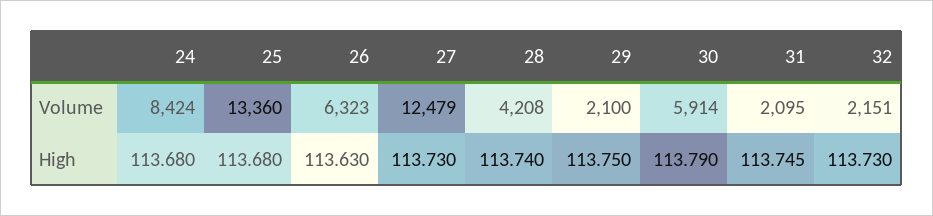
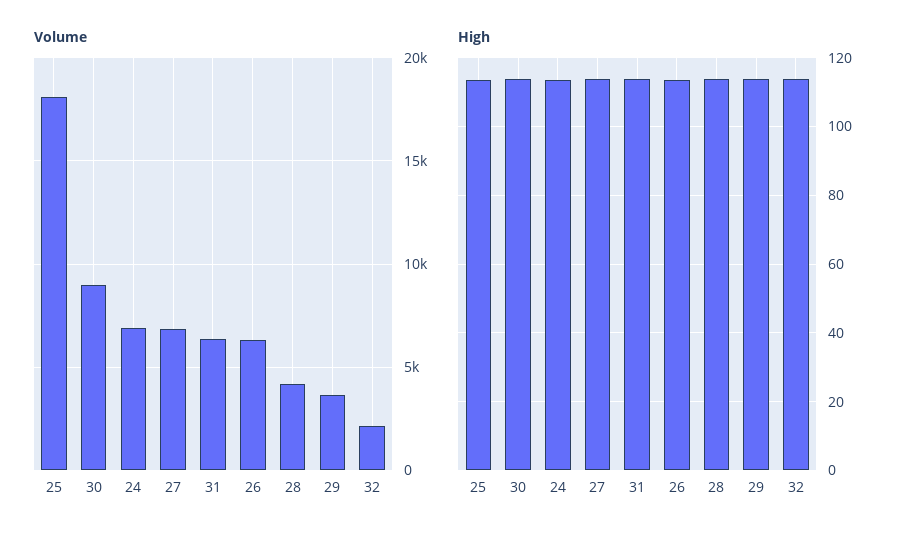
Volume, 24: 8424 -> 7000
Volume, 25: 13360 -> 18000
Volume, 27: 12479 -> 7000
Volume, 29: 2100 -> 3500
Volume, 30: 5914 -> 9000
Volume, 31: 2095 -> 6500

